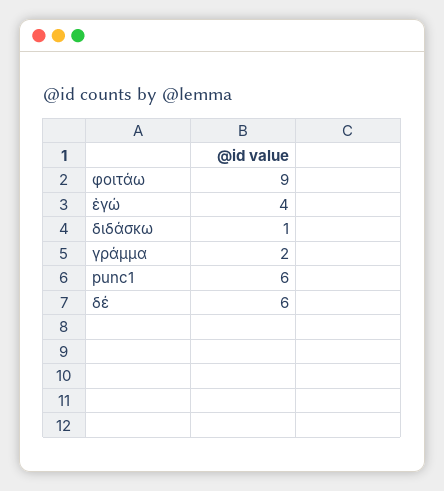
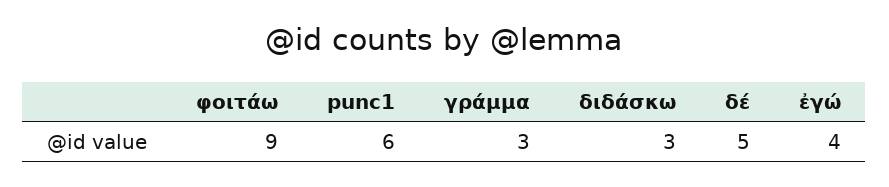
διδάσκω: 1 -> 3
γράμμα: 2 -> 3
δέ: 6 -> 5

